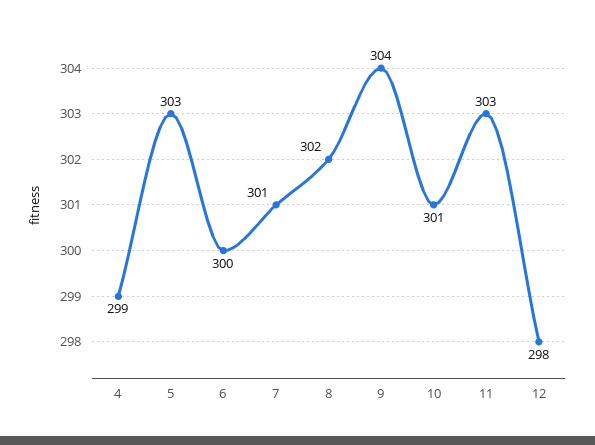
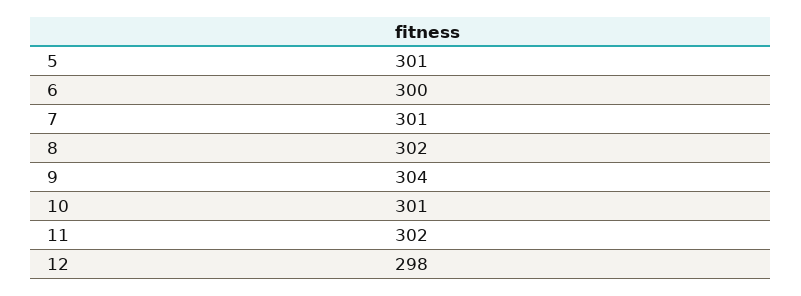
4: 299 -> none
5: 303 -> 301
11: 303 -> 302

